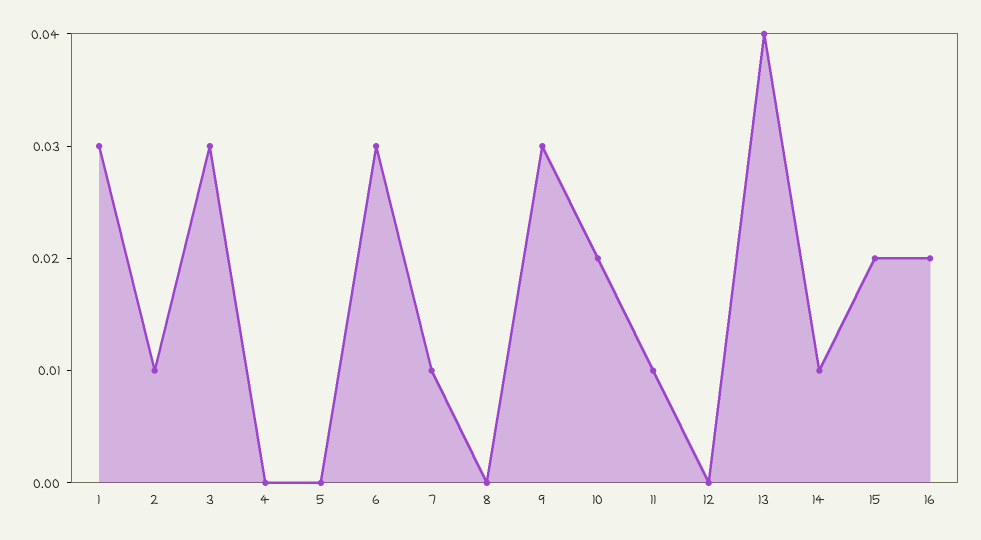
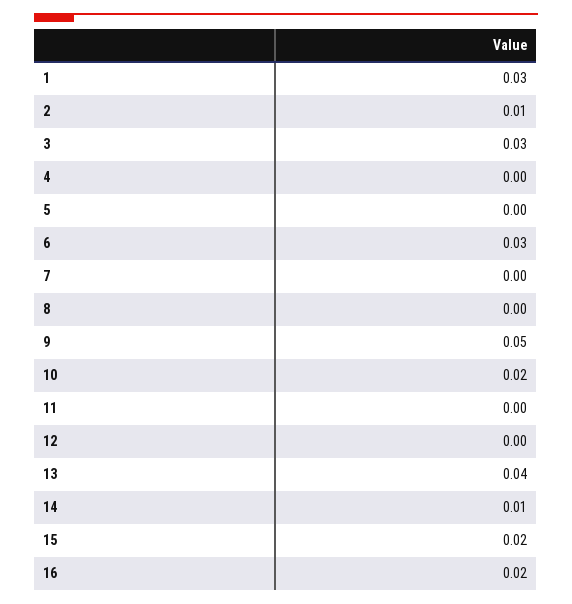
7: 0.01 -> 0
9: 0.03 -> 0.05
11: 0.01 -> 0

